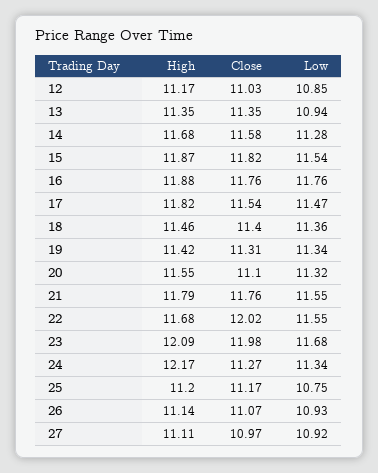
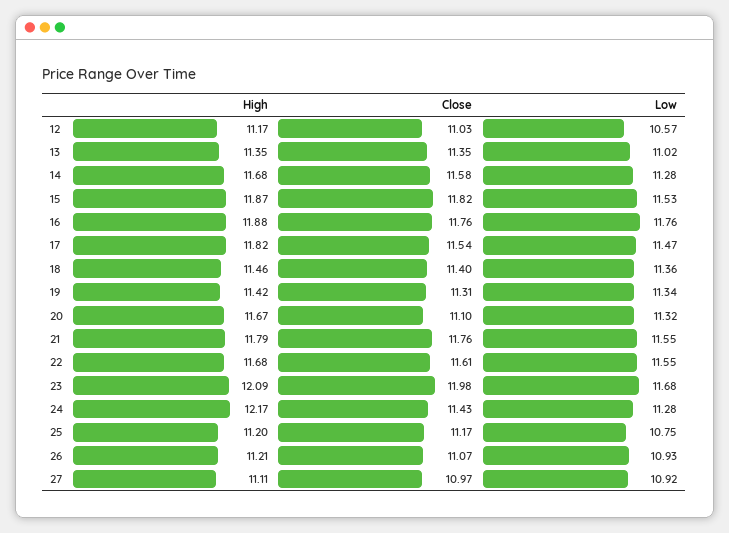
Low, 12: 10.85 -> 10.57
Low, 13: 10.94 -> 11.02
Low, 15: 11.54 -> 11.53
High, 20: 11.55 -> 11.67
Close, 22: 12.02 -> 11.61
Close, 24: 11.27 -> 11.43
Low, 24: 11.34 -> 11.28
High, 26: 11.14 -> 11.21

